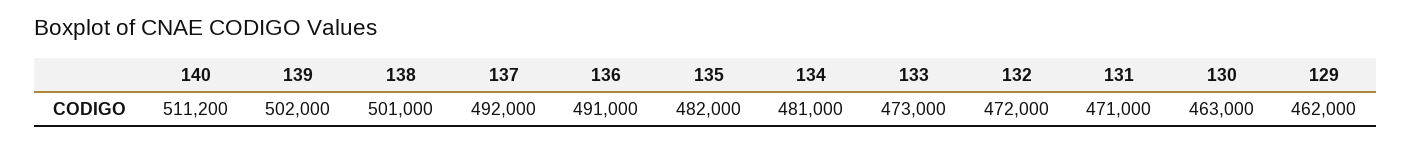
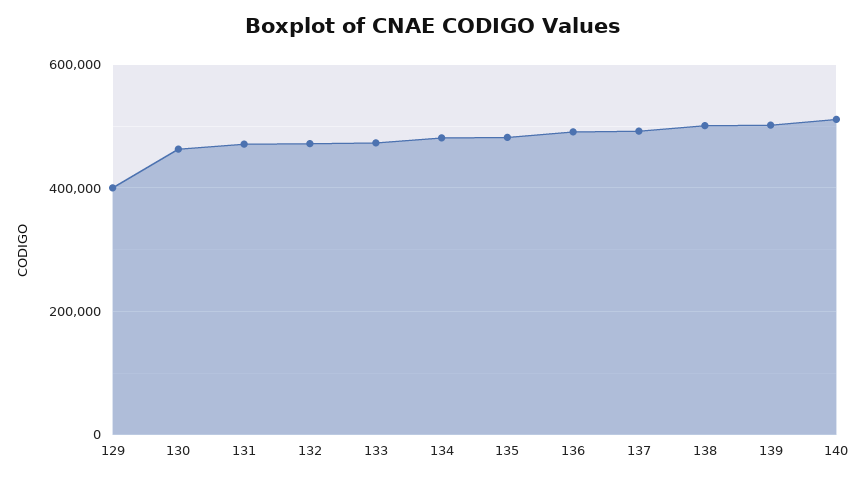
129: 462000 -> 400000

